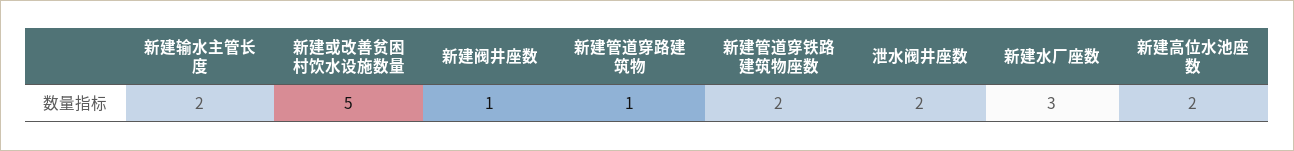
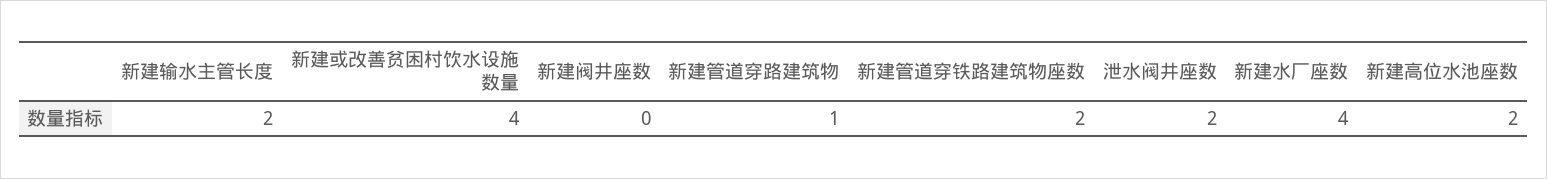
新建或改善贫困村饮水设施数量: 5 -> 4
新建阀井座数: 1 -> 0
新建水厂座数: 3 -> 4

